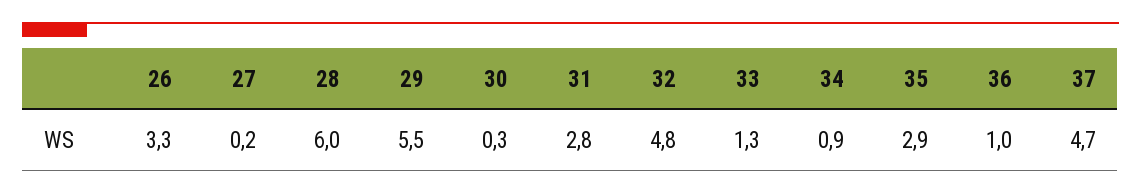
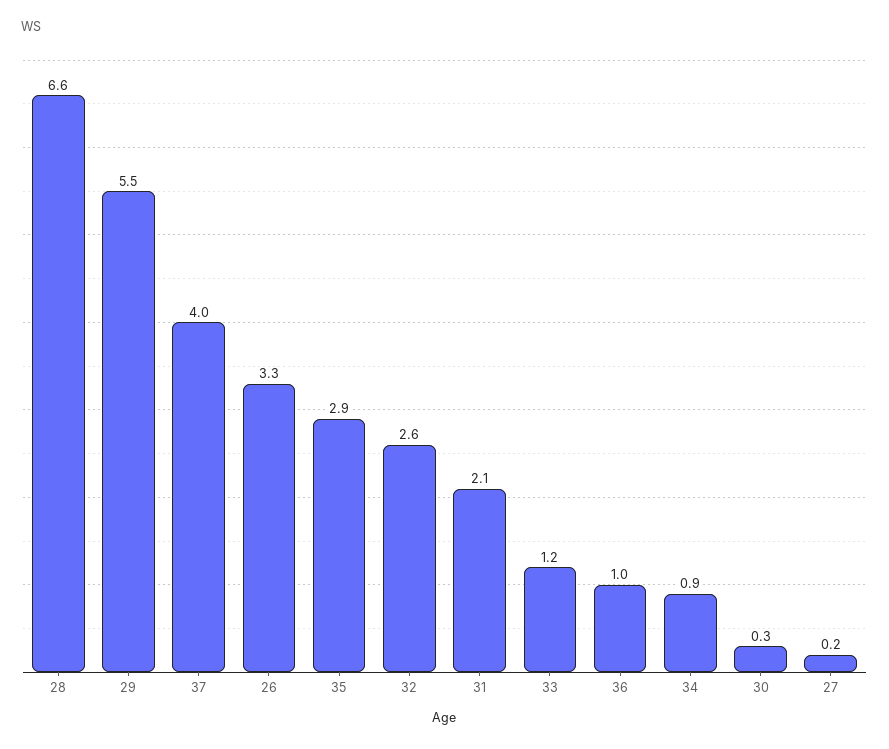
28: 6 -> 6.6
31: 2.8 -> 2.1
32: 4.8 -> 2.6
33: 1.3 -> 1.2
37: 4.7 -> 4

